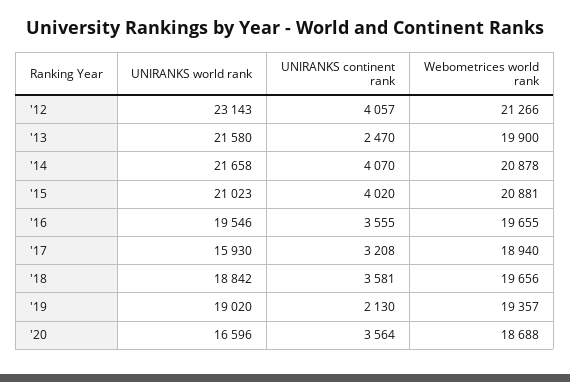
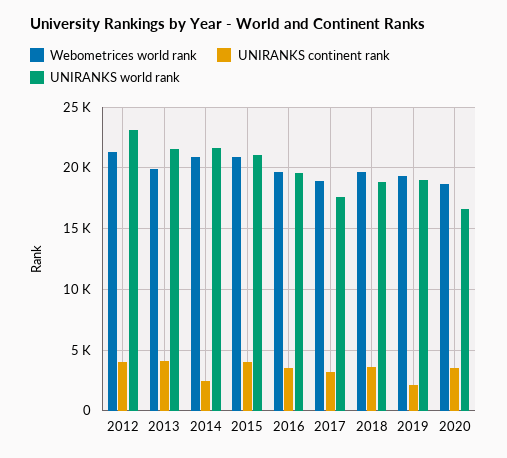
UNIRANKS continent rank, '13: 2470 -> 4000
UNIRANKS continent rank, '14: 4070 -> 2500
UNIRANKS world rank, '17: 15930 -> 17500

